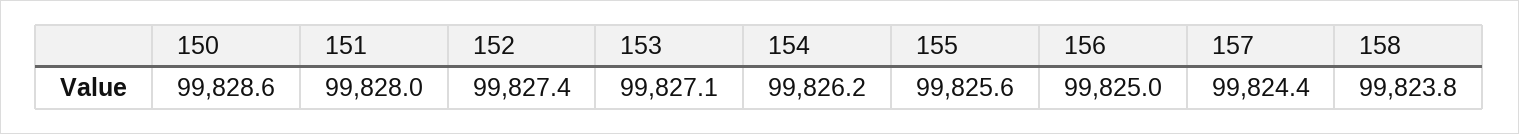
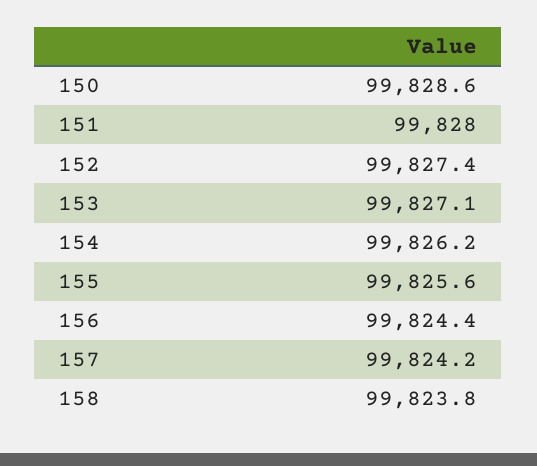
156: 99825 -> 99824.4
157: 99824.4 -> 99824.2

